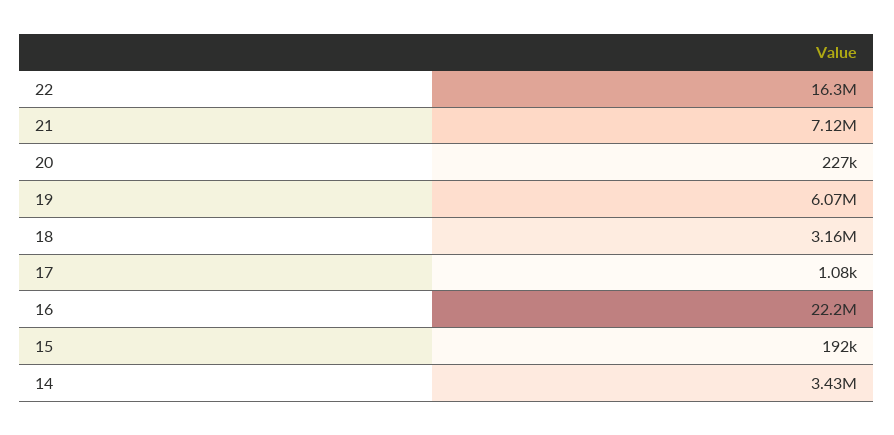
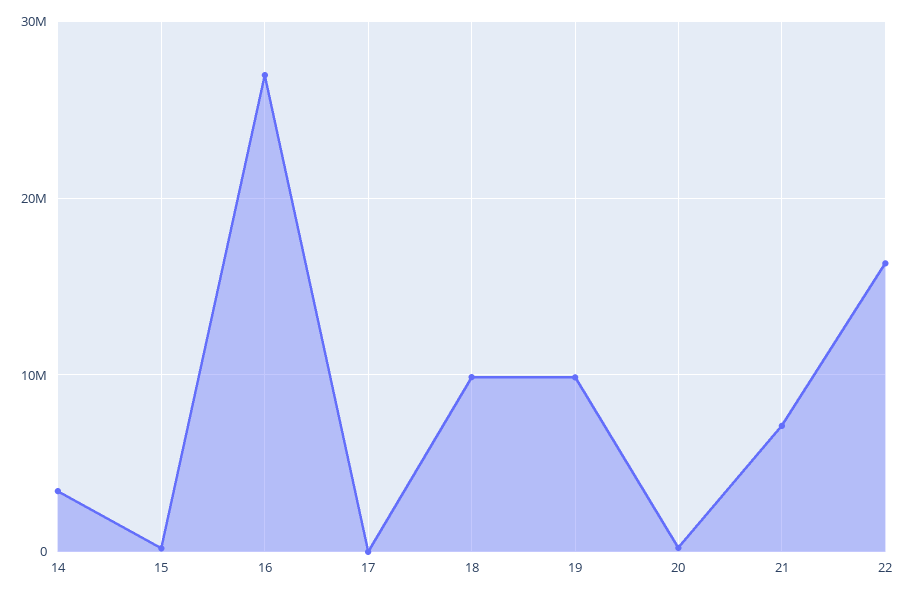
19: 6070000 -> 10000000
18: 3160000 -> 10000000
16: 22200000 -> 27000000

